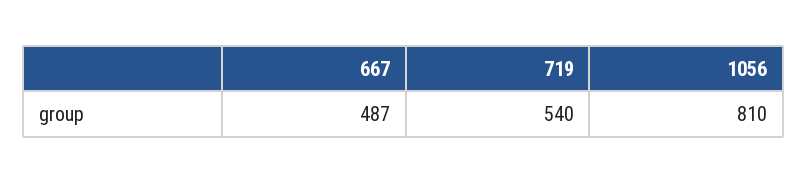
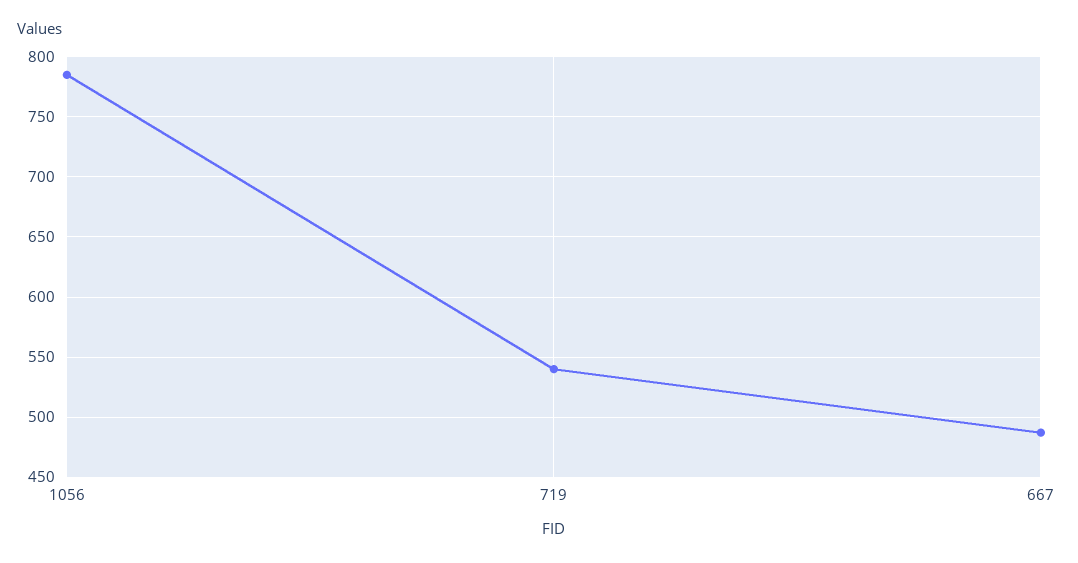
1056: 810 -> 785

